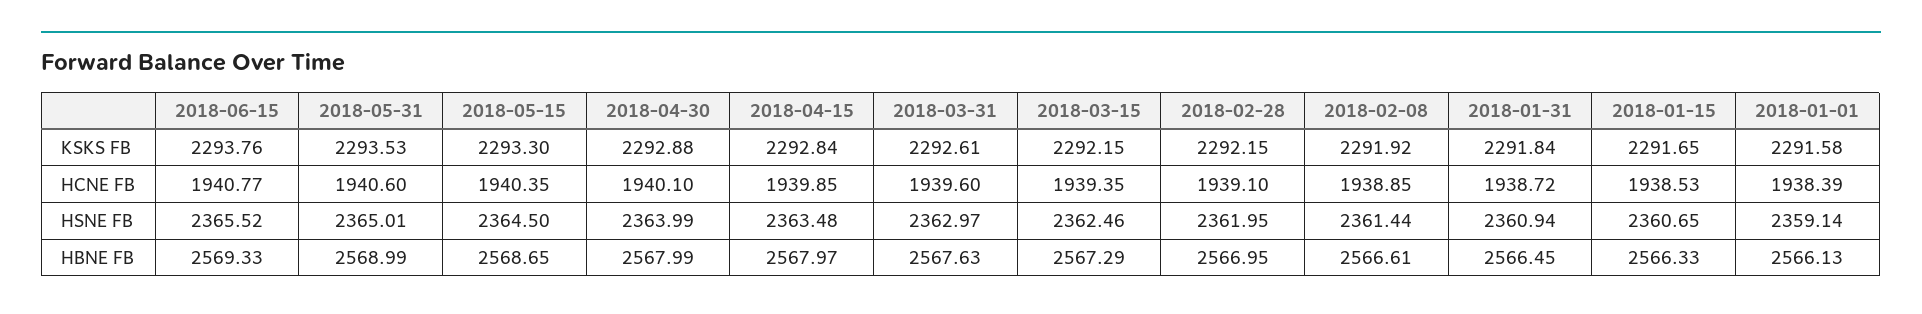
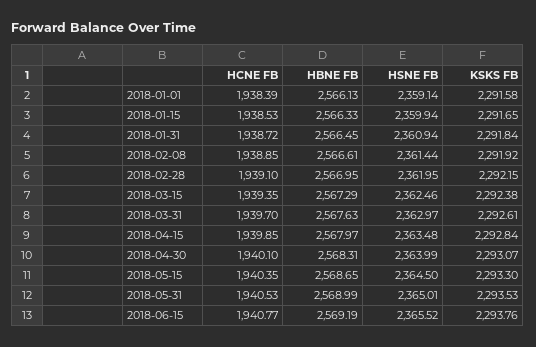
2018-04-30, KSKS FB: 2292.88 -> 2293.07
2018-03-15, KSKS FB: 2292.15 -> 2292.38
2018-05-31, HCNE FB: 1940.6 -> 1940.53
2018-03-31, HCNE FB: 1939.6 -> 1939.7
2018-01-15, HSNE FB: 2360.65 -> 2359.94
2018-06-15, HBNE FB: 2569.33 -> 2569.19
2018-04-30, HBNE FB: 2567.99 -> 2568.31

